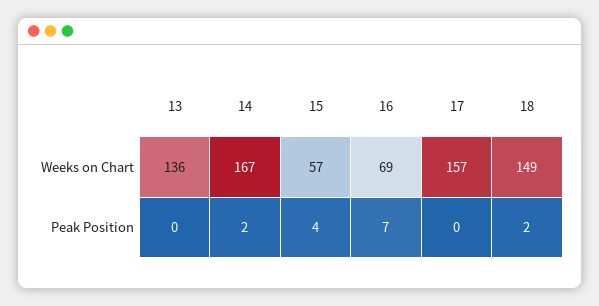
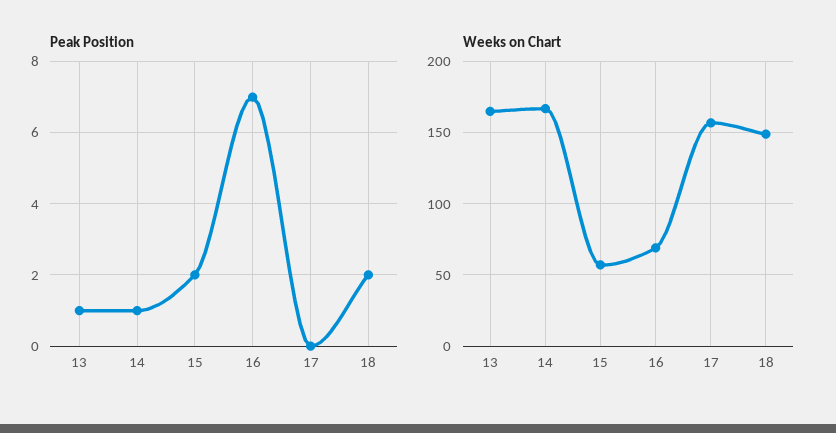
Weeks on Chart, 13: 136 -> 165
Peak Position, 13: 0 -> 1
Peak Position, 14: 2 -> 1
Peak Position, 15: 4 -> 2

